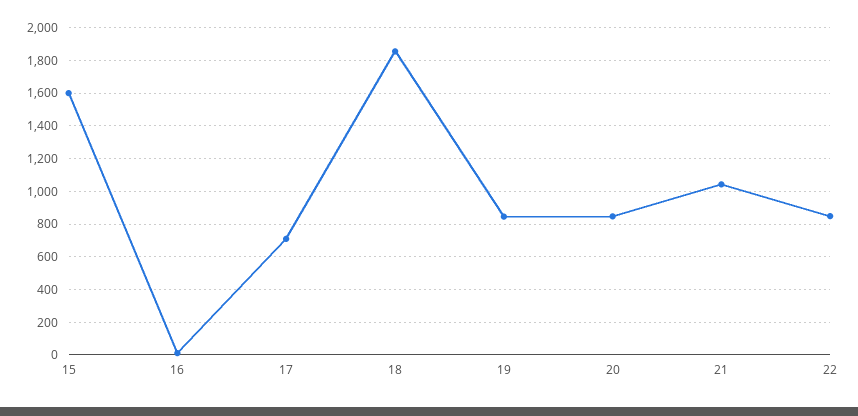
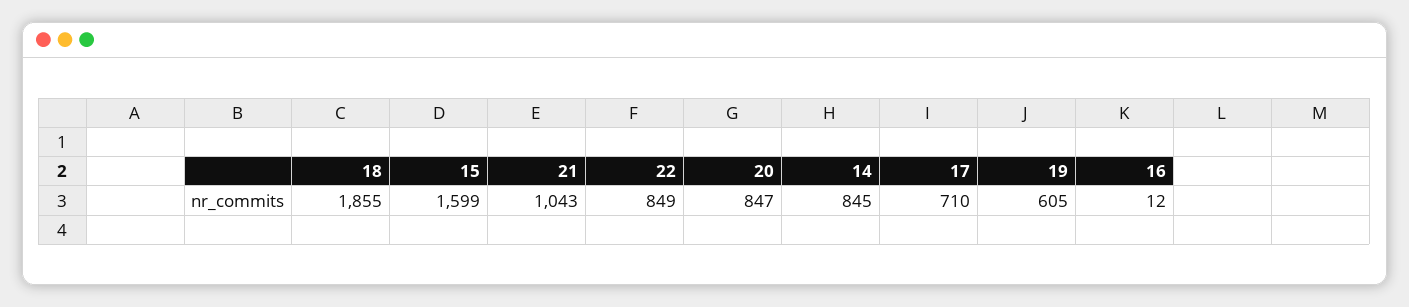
19: 850 -> 605
14: none -> 845

